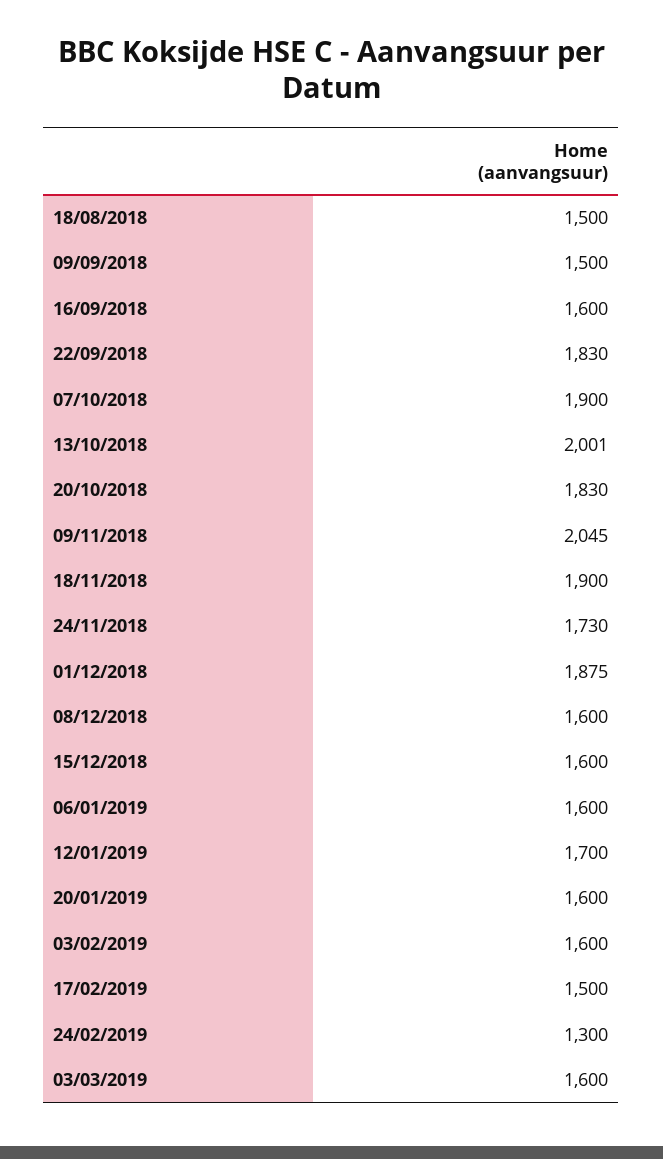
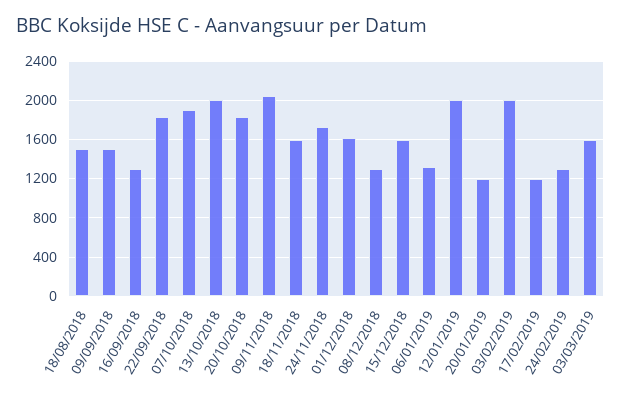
16/09/2018: 1600 -> 1300
18/11/2018: 1900 -> 1600
01/12/2018: 1875 -> 1600
08/12/2018: 1600 -> 1300
06/01/2019: 1600 -> 1300
12/01/2019: 1700 -> 2000
20/01/2019: 1600 -> 1200
03/02/2019: 1600 -> 2000
17/02/2019: 1500 -> 1200

